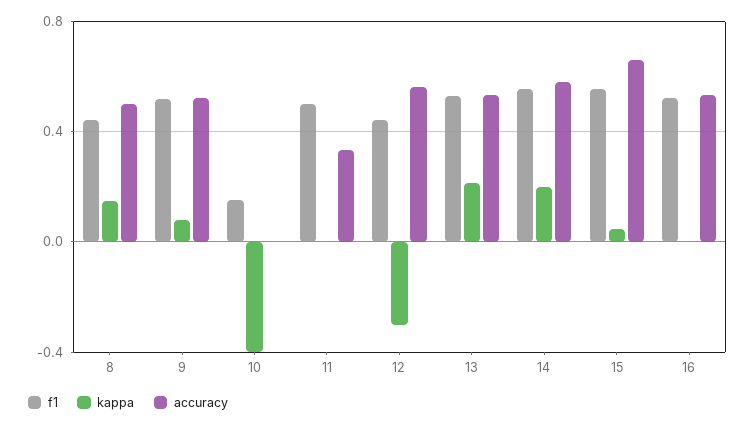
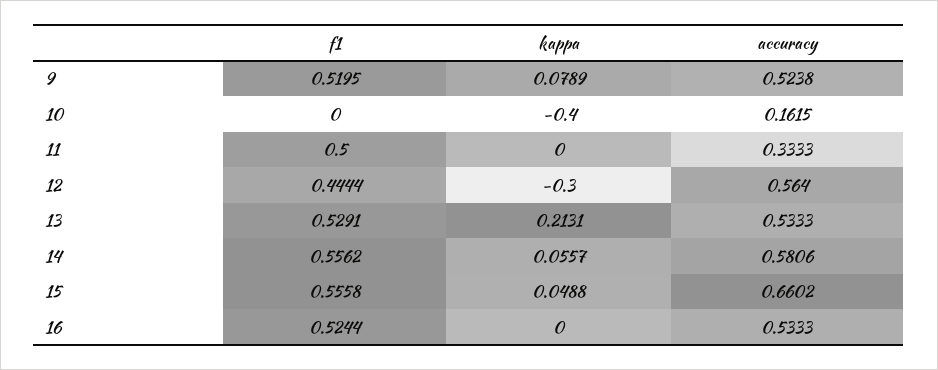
f1, 8: 0.45 -> none
kappa, 8: 0.15 -> none
accuracy, 8: 0.5 -> none
f1, 10: 0.15 -> 0
accuracy, 10: 0 -> 0.1615
kappa, 14: 0.2 -> 0.0557

